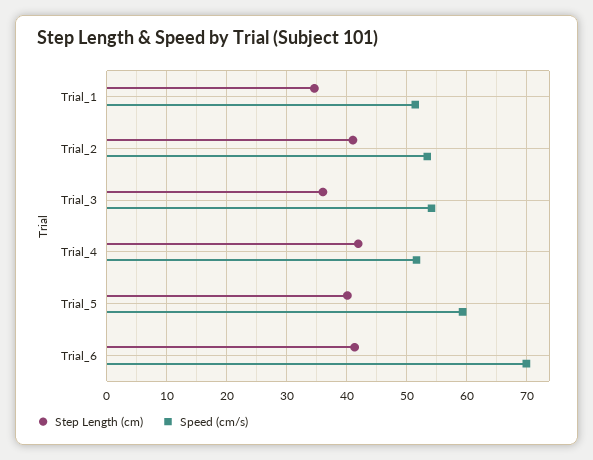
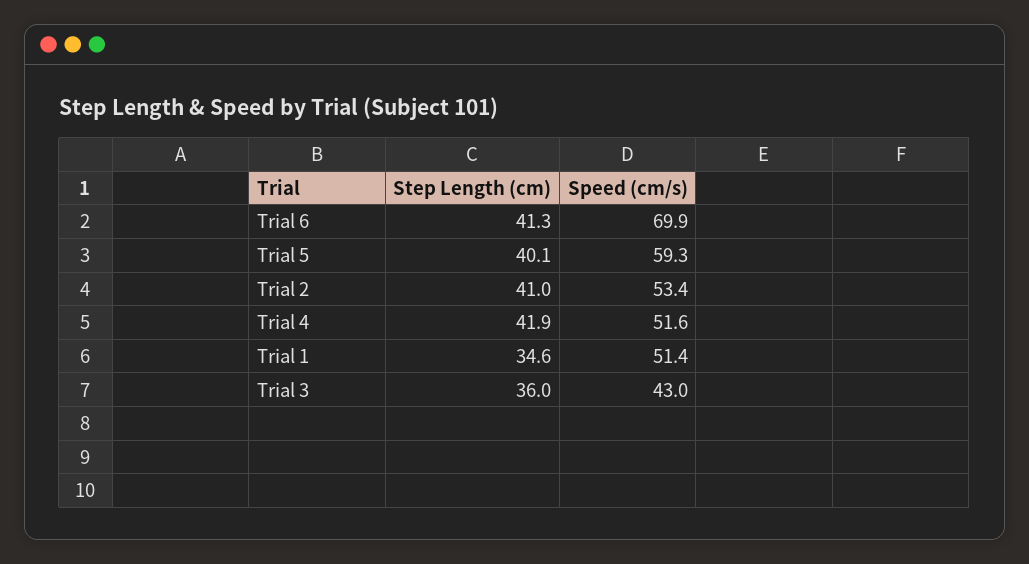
Speed (cm/s), Trial_3: 54 -> 43

